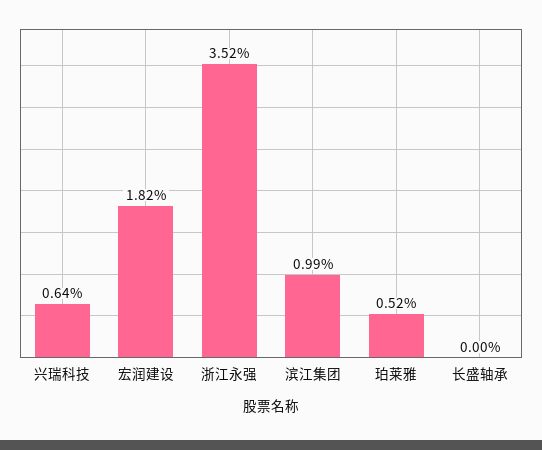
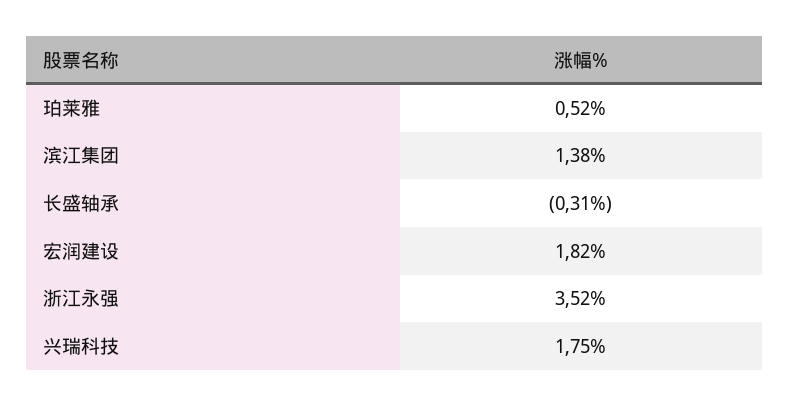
兴瑞科技: 0.64 -> 1.75
滨江集团: 0.99 -> 1.38
长盛轴承: 0 -> -0.31

